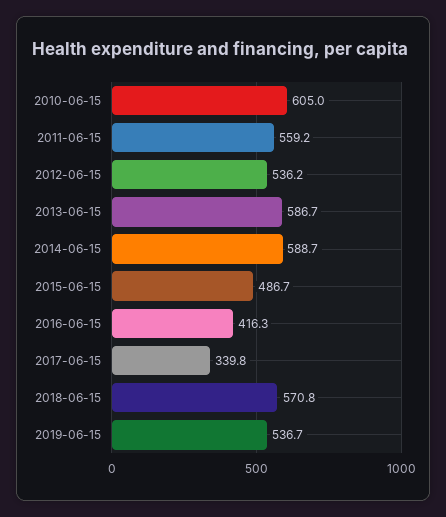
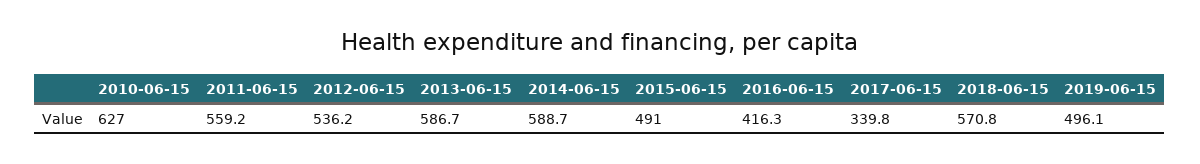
2010-06-15: 605 -> 627
2015-06-15: 486.7 -> 491
2019-06-15: 536.7 -> 496.1

